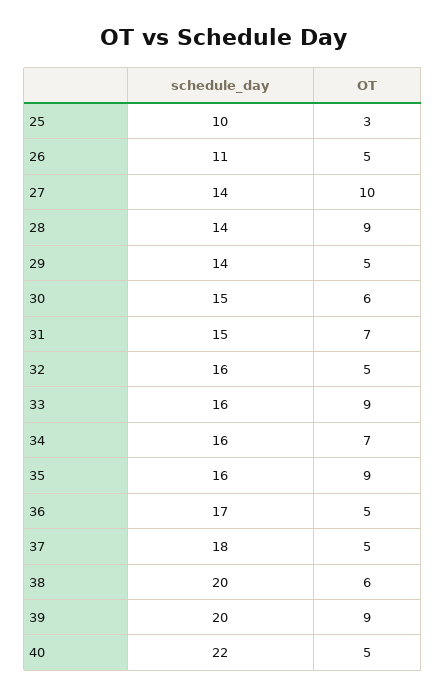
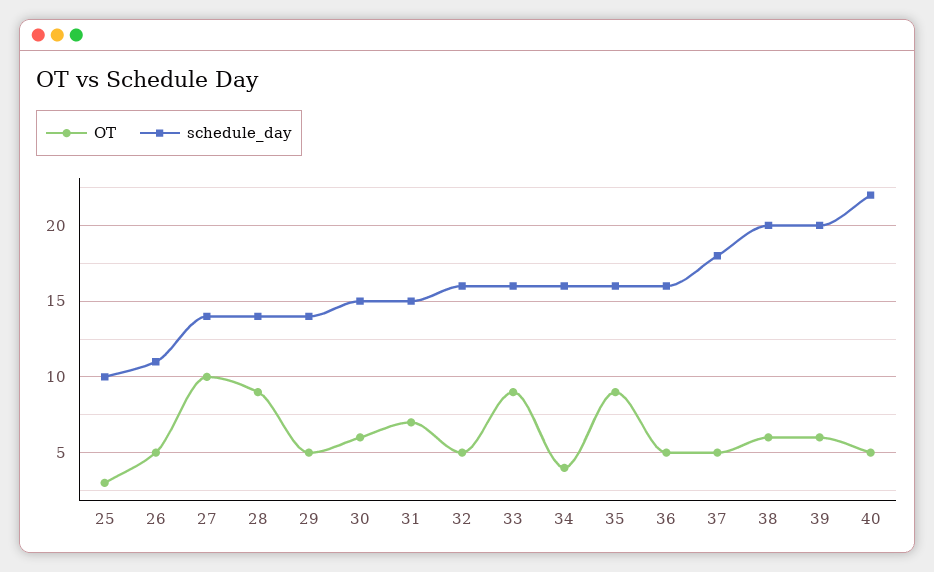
OT, 34: 7 -> 4
schedule_day, 36: 17 -> 16
OT, 39: 9 -> 6

